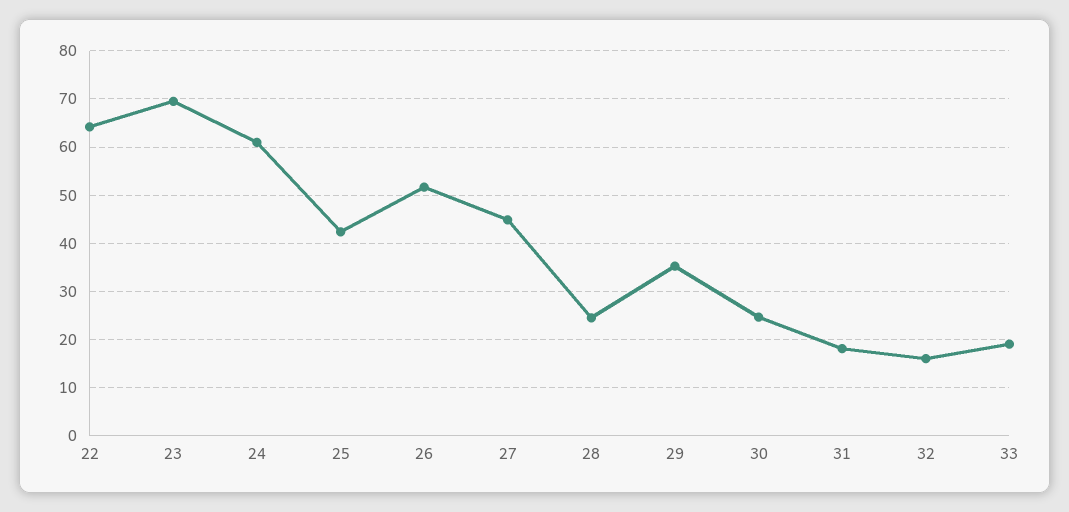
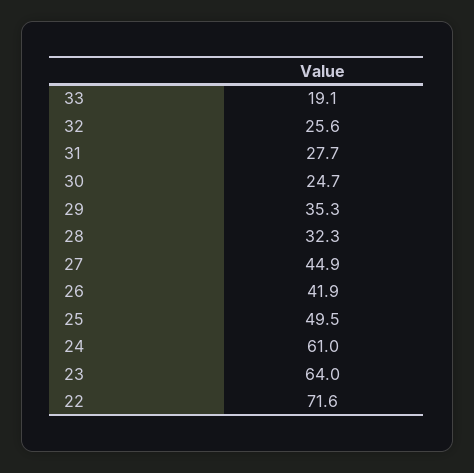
22: 64 -> 71.6
23: 70 -> 64
25: 42 -> 49.5
26: 52 -> 41.9
28: 24 -> 32.3
31: 18 -> 27.7
32: 16 -> 25.6

